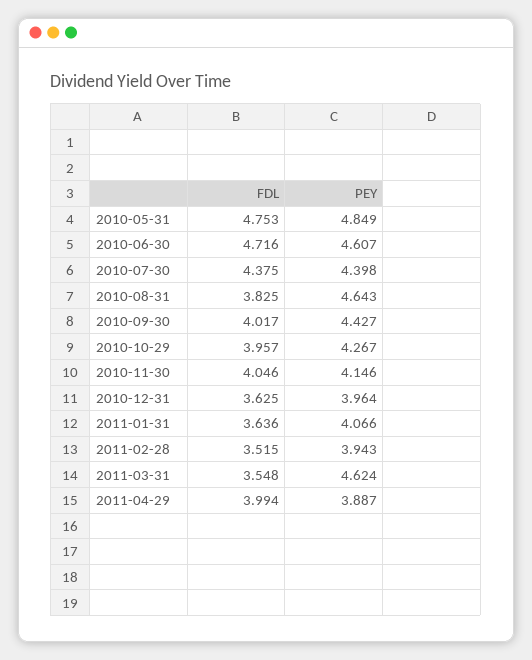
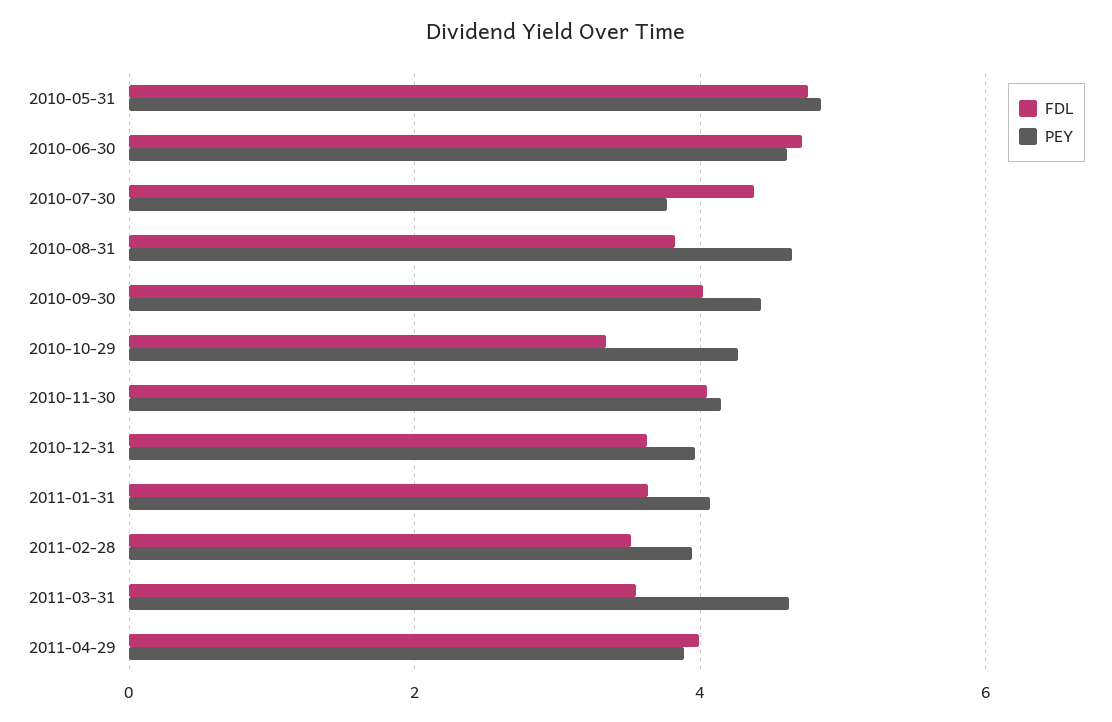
PEY, 2010-07-30: 4.398 -> 3.8
FDL, 2010-10-29: 3.957 -> 3.4

